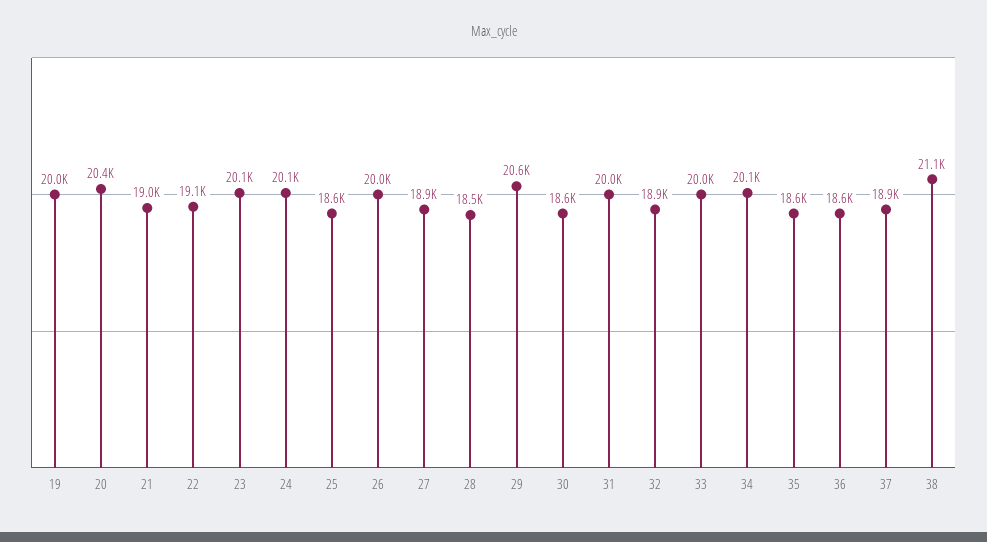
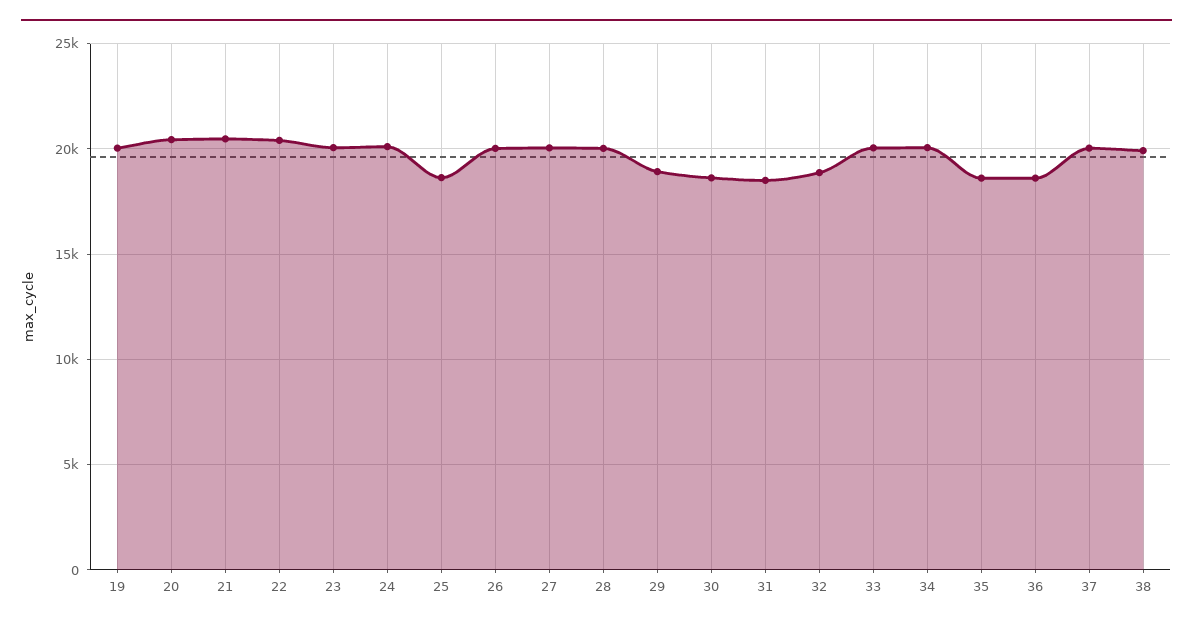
21: 19000 -> 20500
22: 19100 -> 20500
27: 18900 -> 20000
28: 18500 -> 20000
29: 20600 -> 19000
31: 20000 -> 18500
37: 18900 -> 20000
38: 21100 -> 20000

